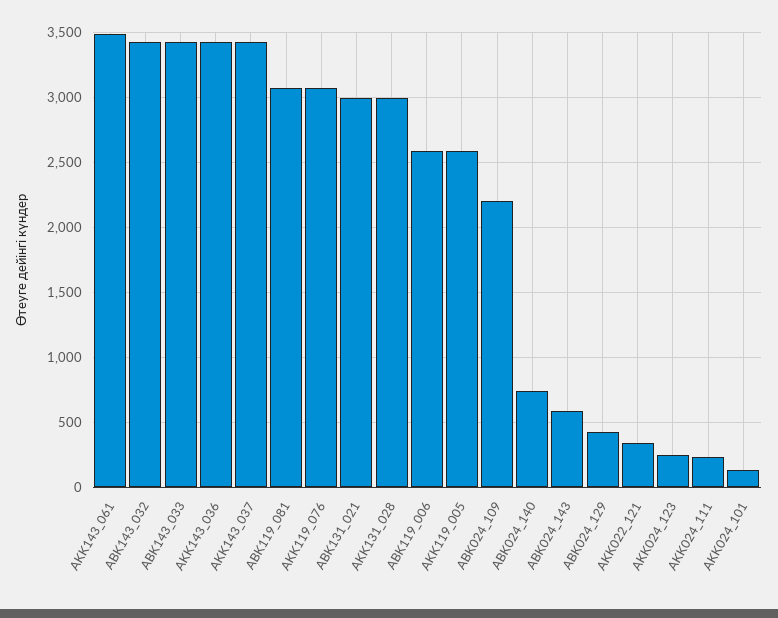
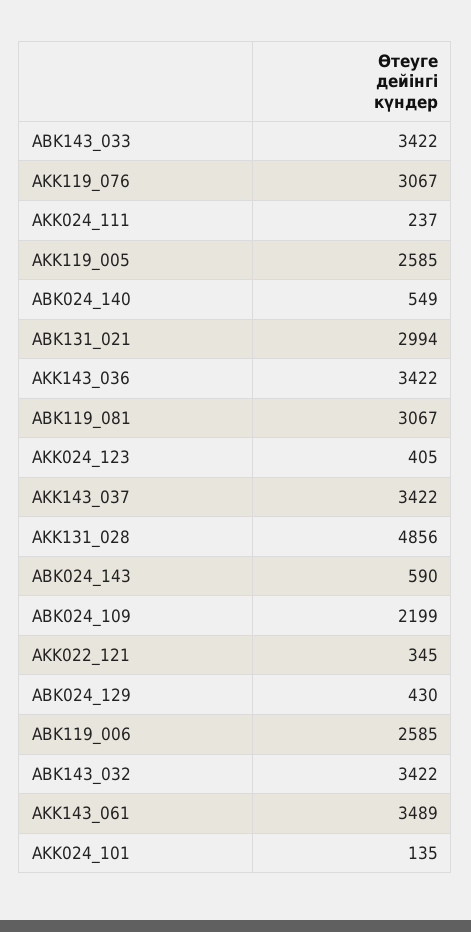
AKK131_028: 3000 -> 4856
ABK024_140: 750 -> 549
AKK024_123: 250 -> 405

